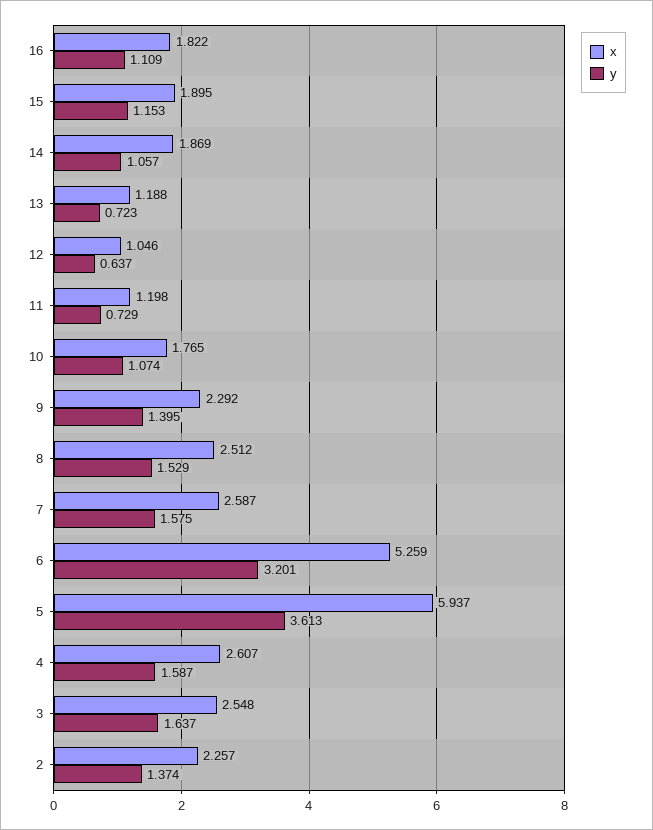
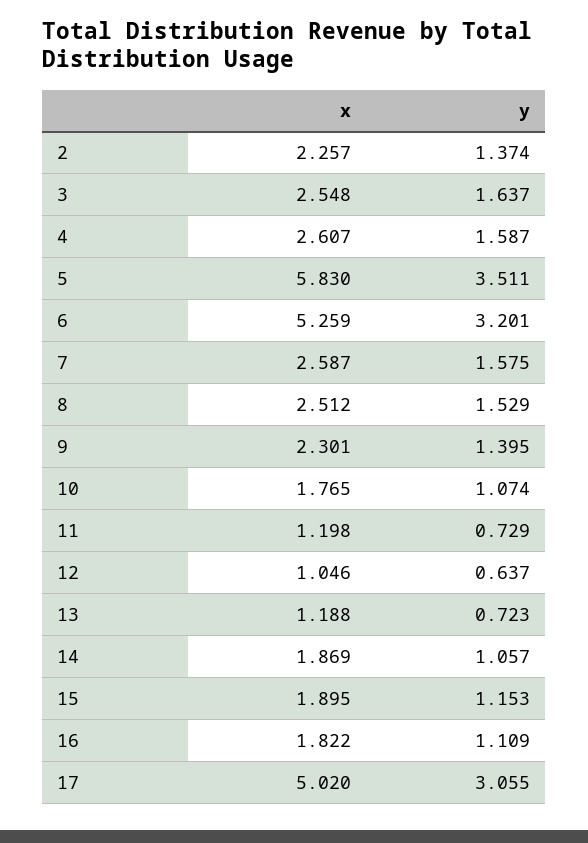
x, 9: 2.292 -> 2.301
x, 5: 5.937 -> 5.83
y, 5: 3.613 -> 3.511
x, 17: none -> 5.02
y, 17: none -> 3.055

